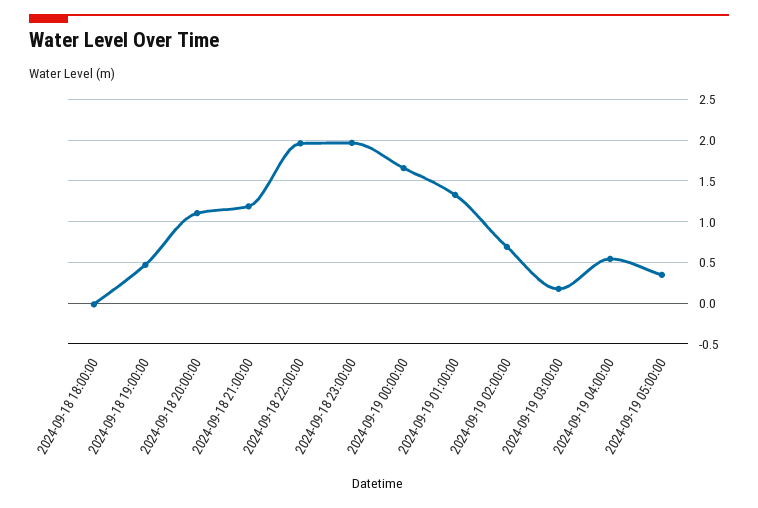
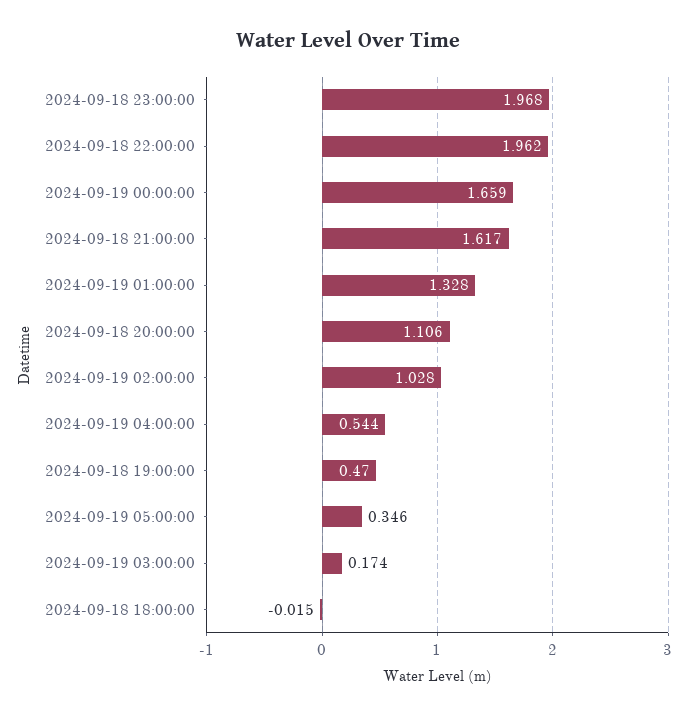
2024-09-18 21:00:00: 1.2 -> 1.617
2024-09-19 02:00:00: 0.7 -> 1.028

